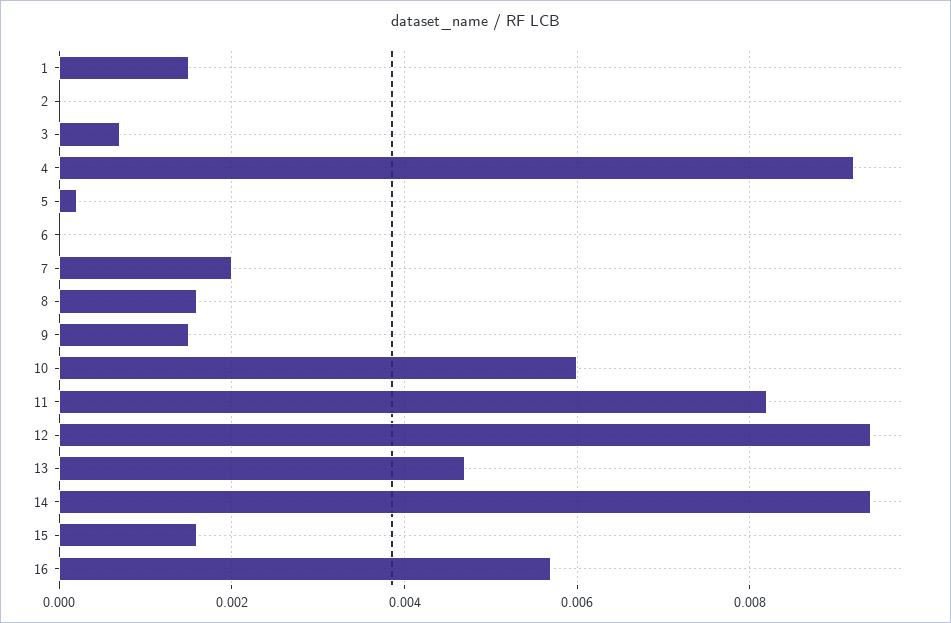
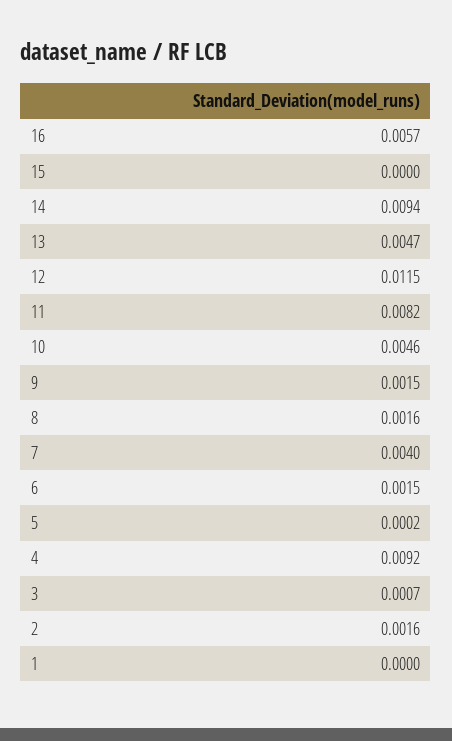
1: 0.0015 -> 0
2: 0 -> 0.0016
6: 0 -> 0.0015
7: 0.002 -> 0.004
10: 0.006 -> 0.0046
12: 0.0095 -> 0.0115
15: 0.0015 -> 0

